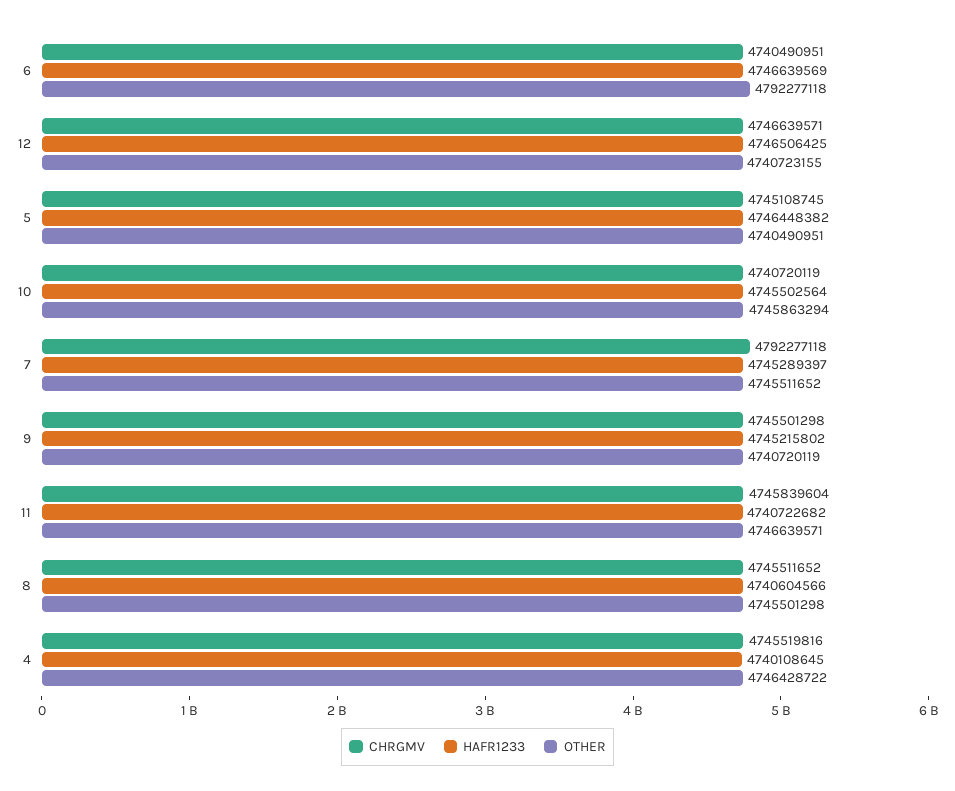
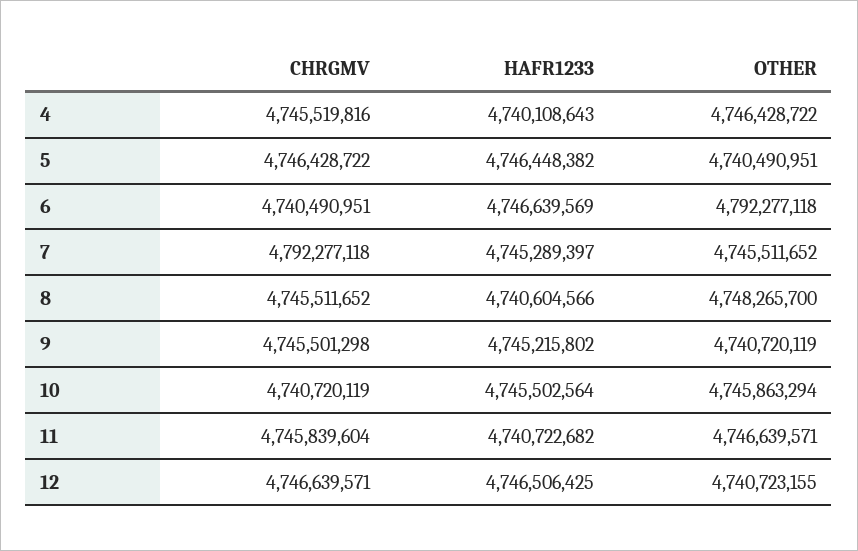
CHRGMV, 5: 4745108745 -> 4746428722
OTHER, 8: 4745501298 -> 4748265700
HAFR1233, 4: 4740108645 -> 4740108643

